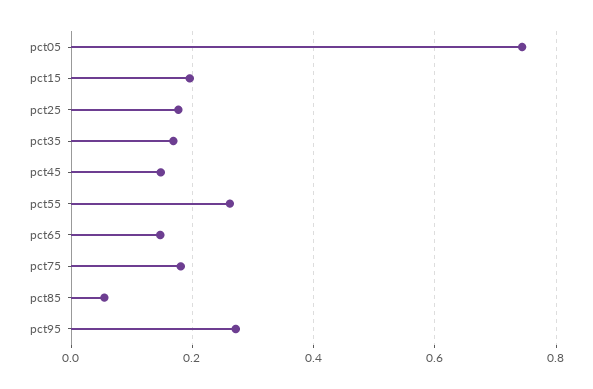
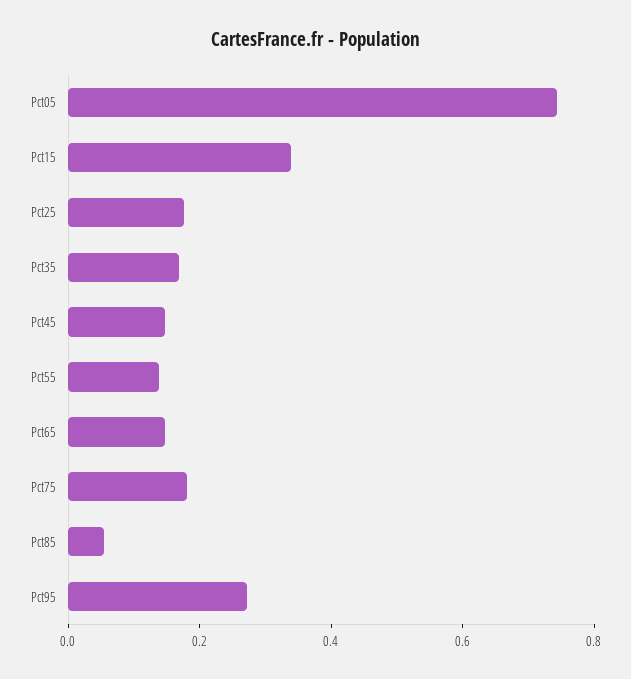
pct15: 0.2 -> 0.35
pct55: 0.26 -> 0.15

